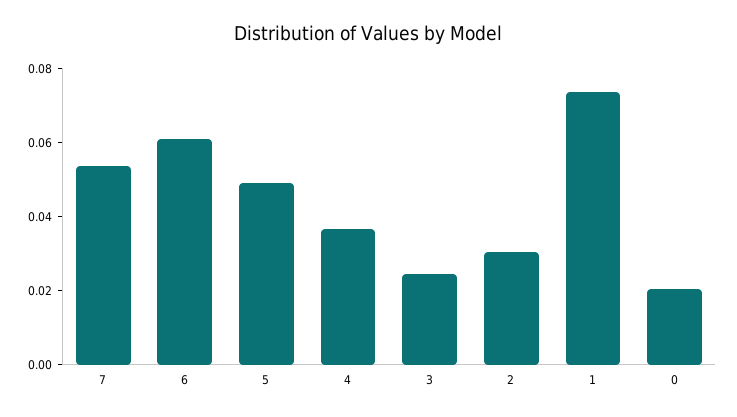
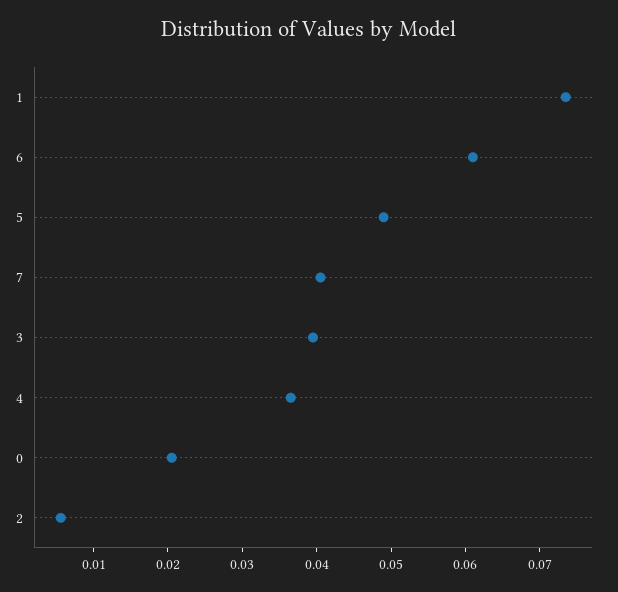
7: 0.055 -> 0.04
3: 0.025 -> 0.04
2: 0.03 -> 0.006

